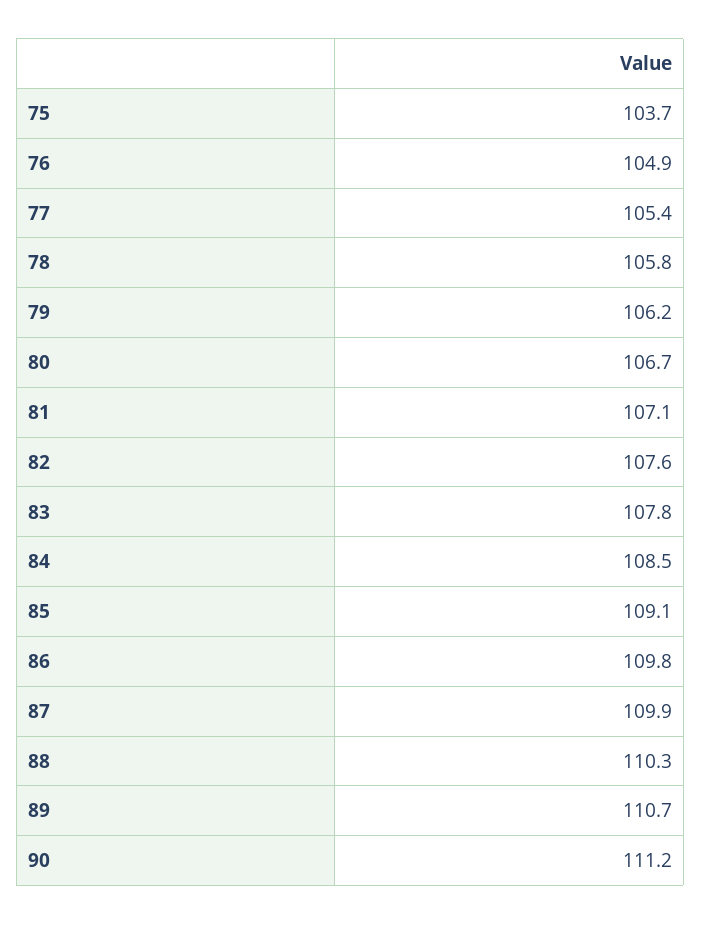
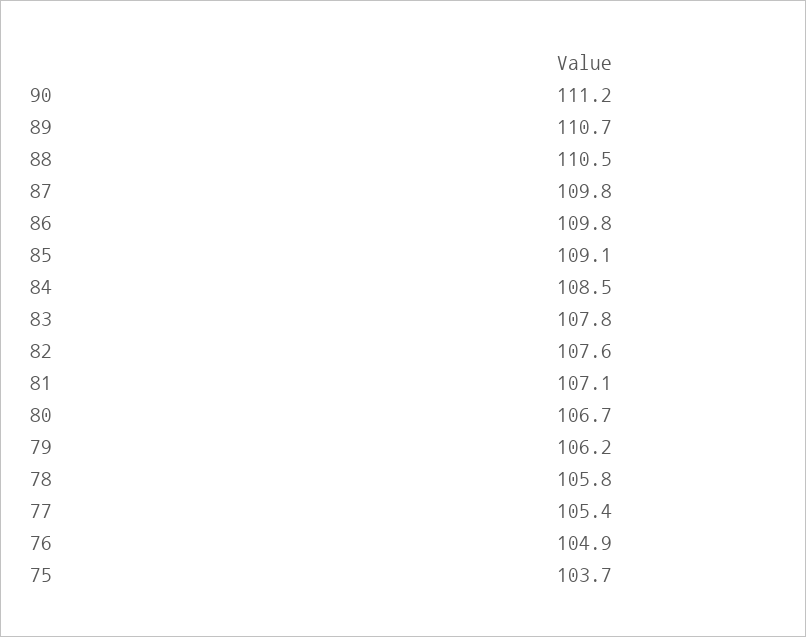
87: 109.9 -> 109.8
88: 110.3 -> 110.5

